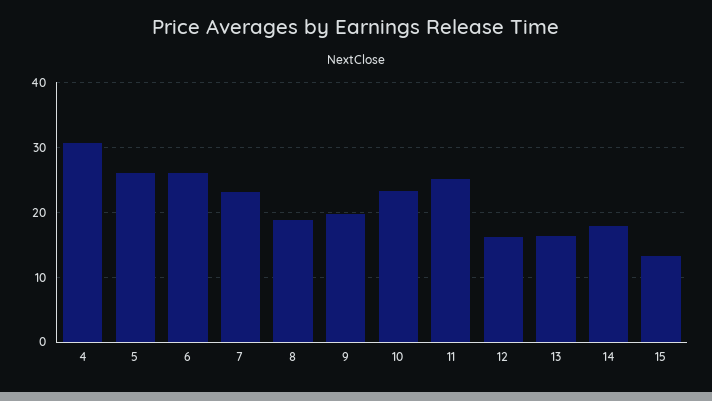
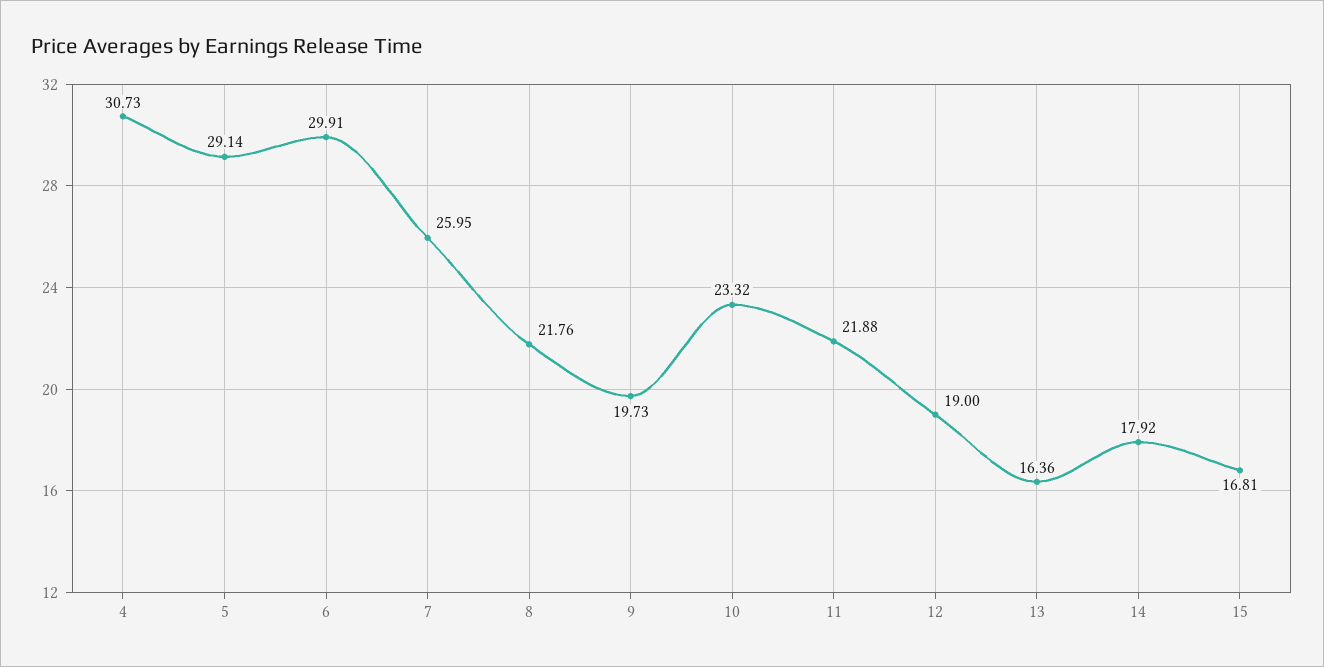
5: 26 -> 29.14
6: 26 -> 29.91
7: 23 -> 25.95
8: 19 -> 21.76
11: 25 -> 21.88
12: 16 -> 19
15: 13 -> 16.81

